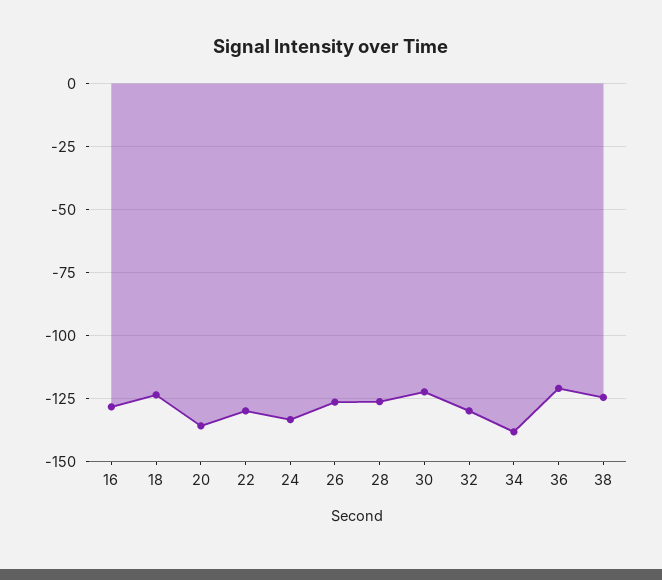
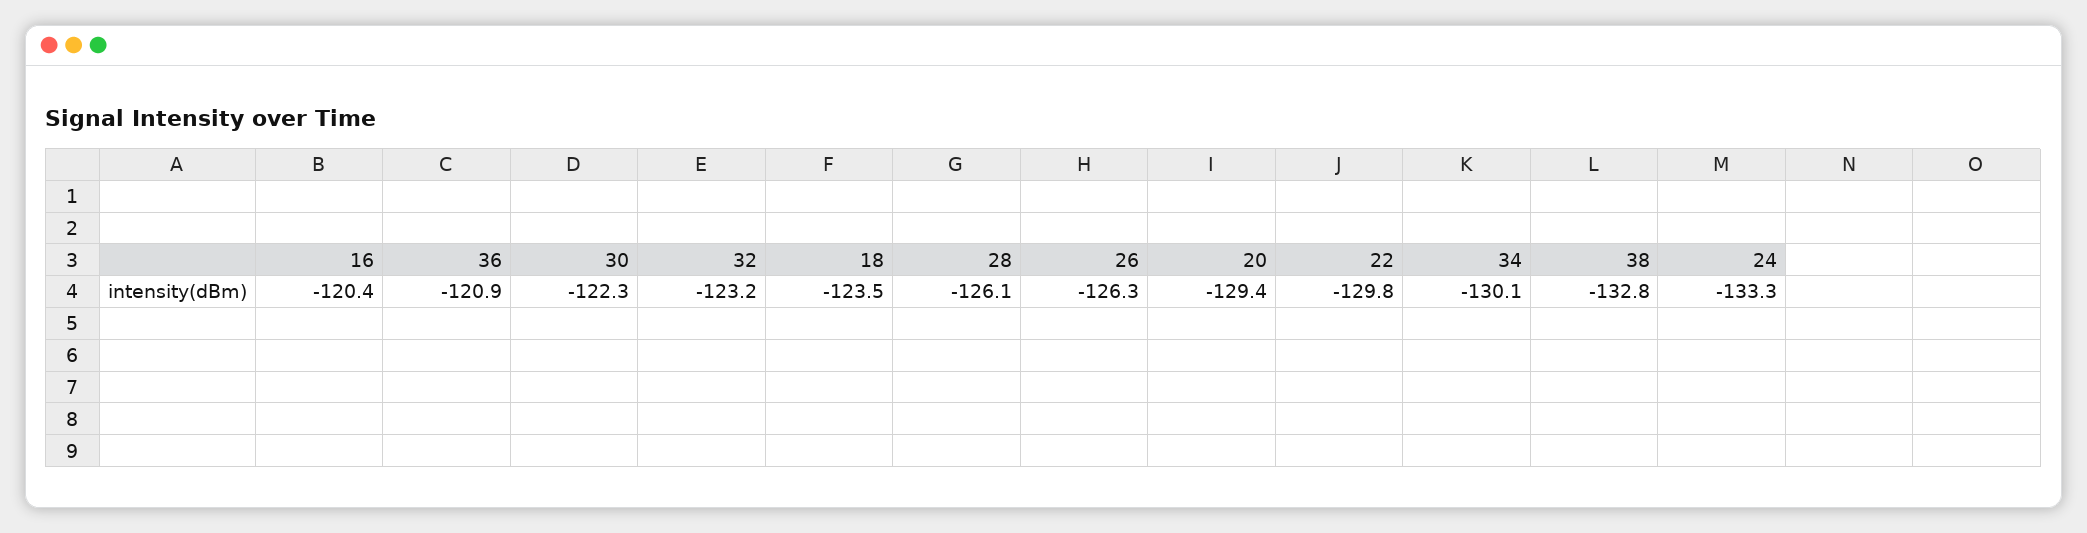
16: -127.5 -> -120.4
20: -135 -> -129.4
32: -130 -> -123.2
34: -137.5 -> -130.1
38: -125 -> -132.8

